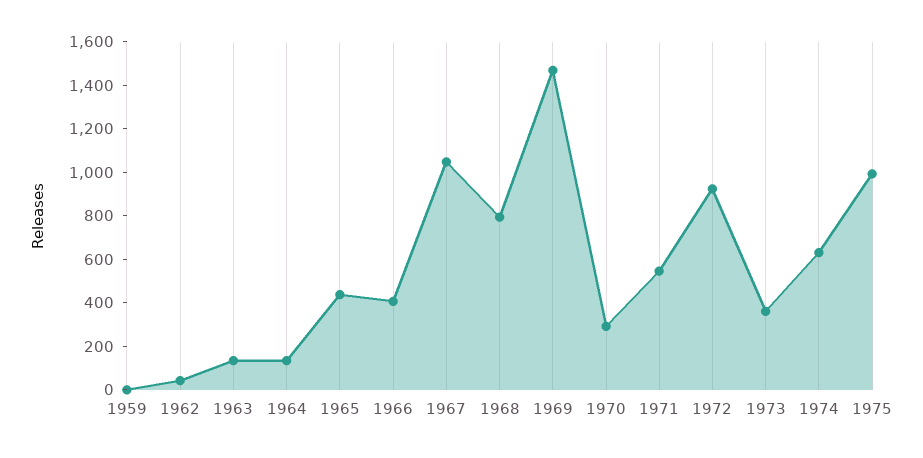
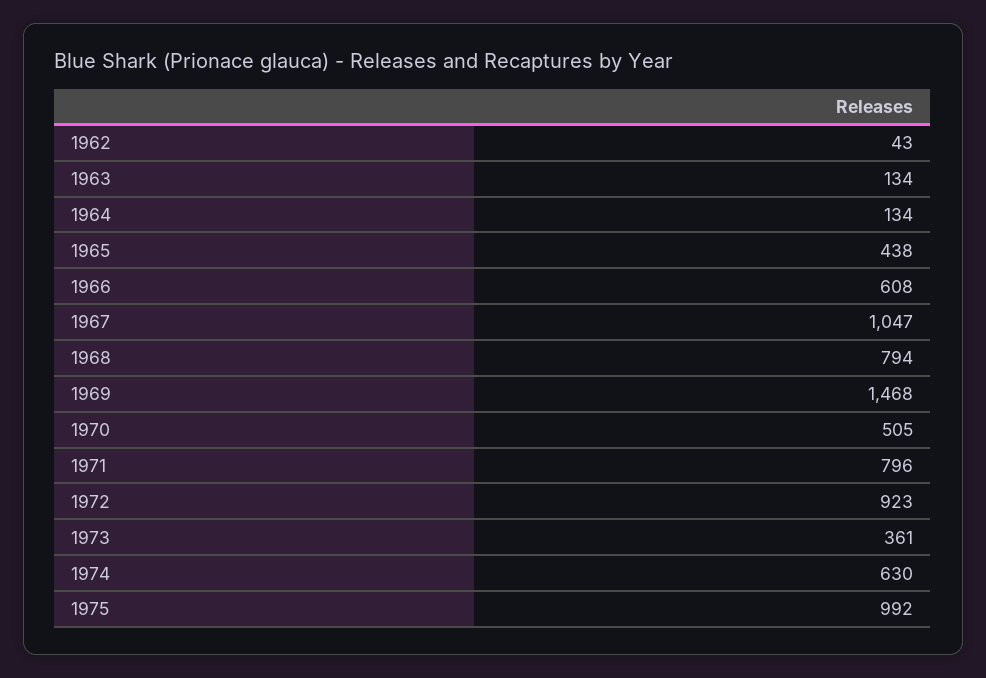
1959: 0 -> none
1966: 400 -> 608
1970: 300 -> 505
1971: 550 -> 796

